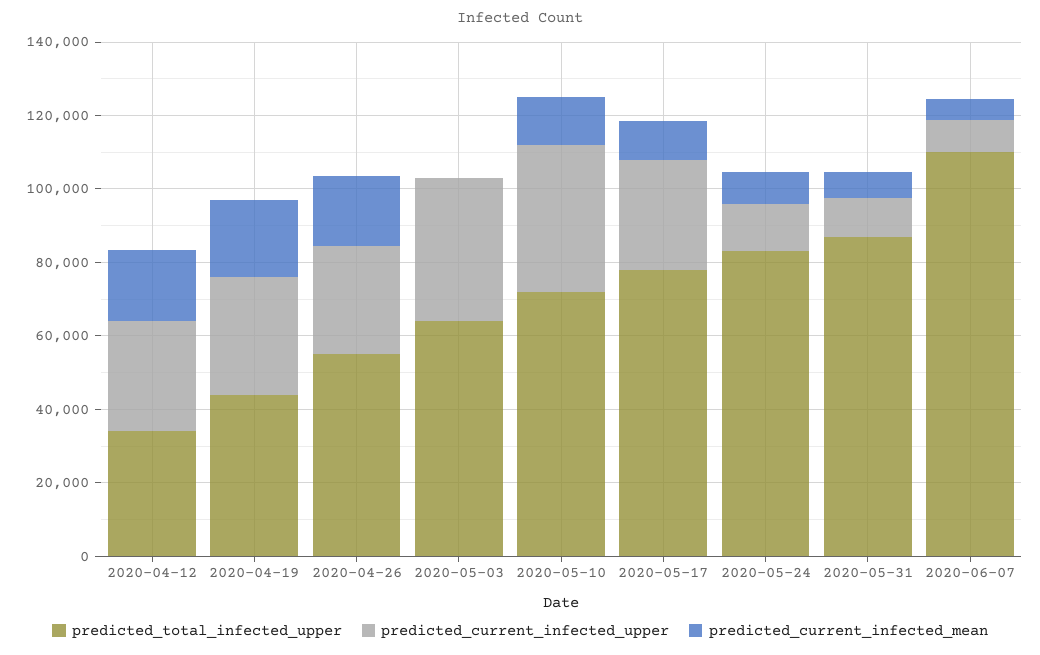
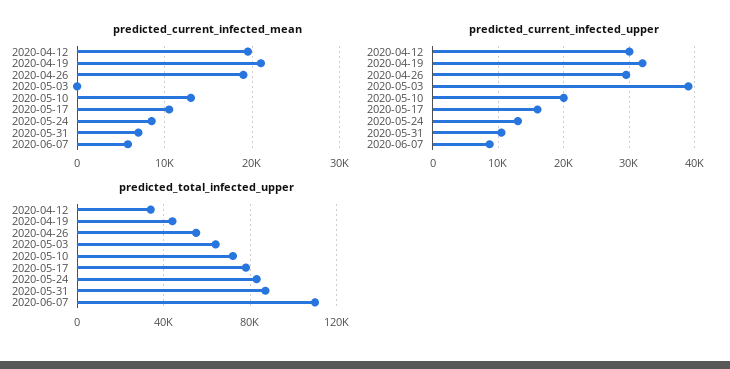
predicted_current_infected_upper, 2020-05-10: 40000 -> 20000
predicted_current_infected_upper, 2020-05-17: 30000 -> 16000

